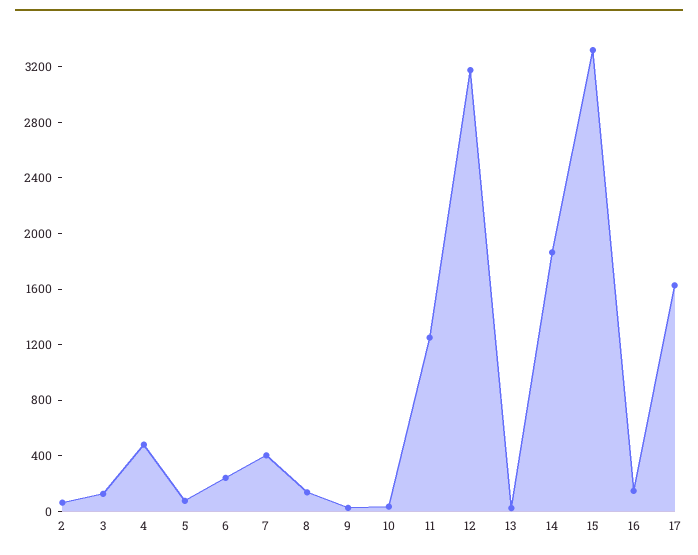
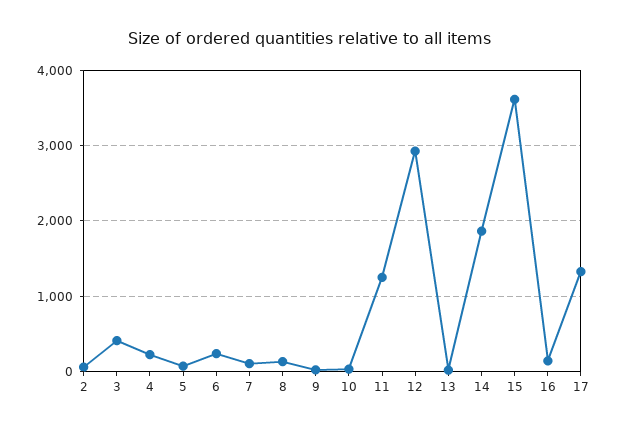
3: 100 -> 400
4: 500 -> 200
7: 400 -> 100
12: 3200 -> 2900
15: 3300 -> 3600
17: 1600 -> 1300

